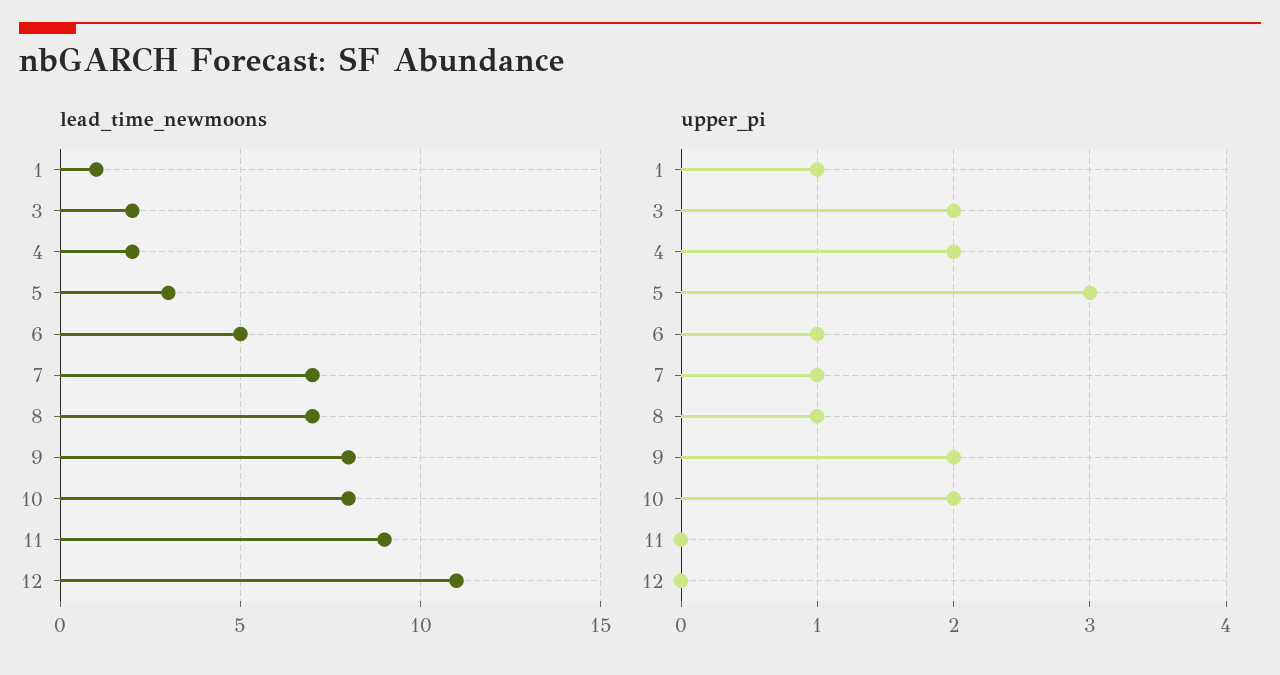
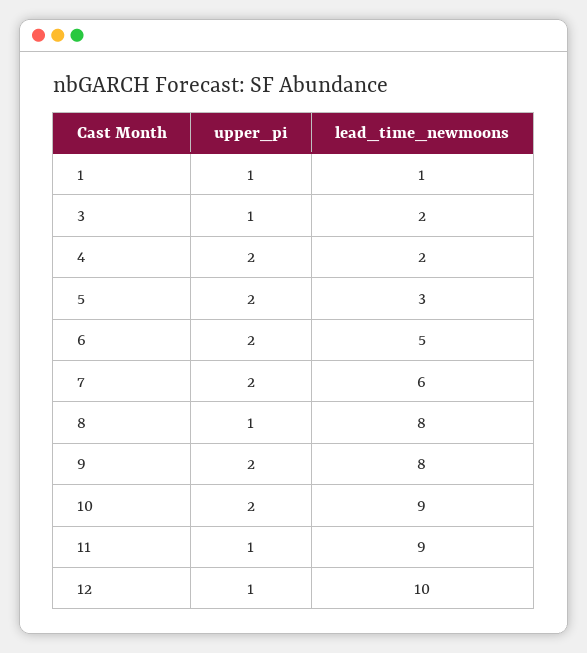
lead_time_newmoons, 7: 7 -> 6
lead_time_newmoons, 8: 7 -> 8
lead_time_newmoons, 10: 8 -> 9
lead_time_newmoons, 12: 11 -> 10
upper_pi, 3: 2 -> 1
upper_pi, 5: 3 -> 2
upper_pi, 6: 1 -> 2
upper_pi, 7: 1 -> 2
upper_pi, 11: 0 -> 1
upper_pi, 12: 0 -> 1

